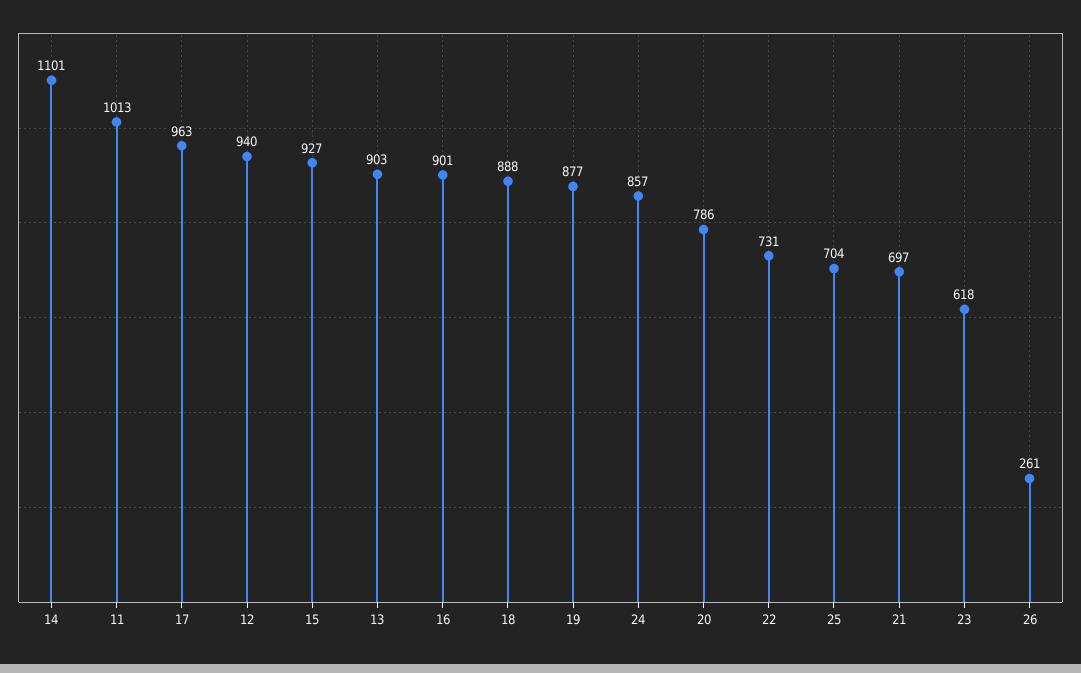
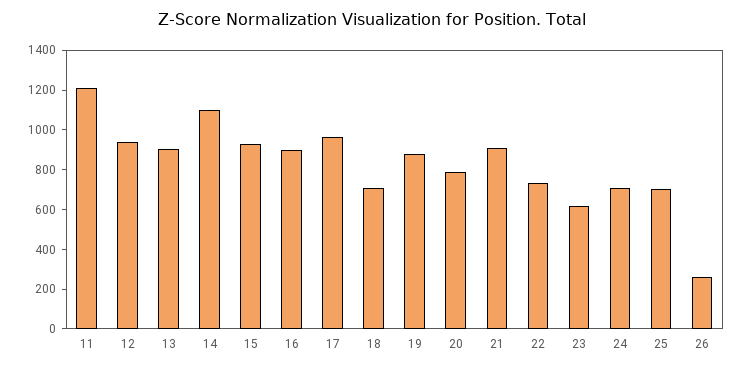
11: 1013 -> 1200
18: 888 -> 700
24: 857 -> 700
21: 697 -> 900

